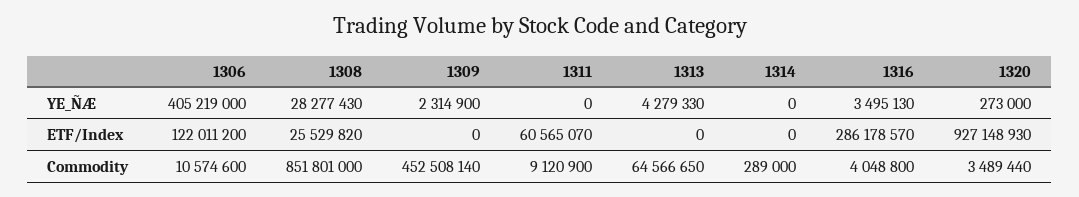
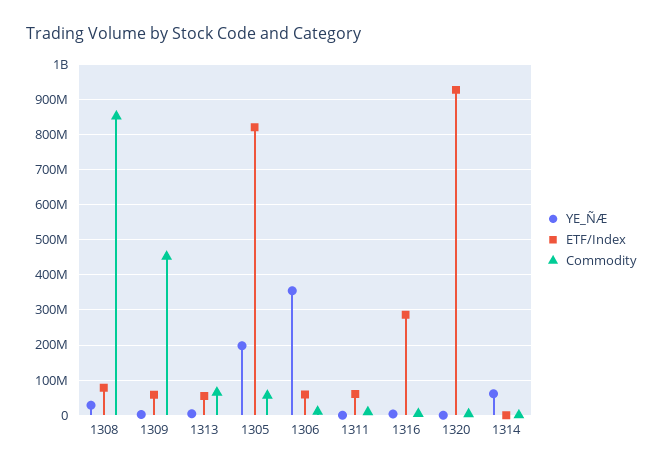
YE_ÑÆ, 1306: 405219000 -> 360000000
YE_ÑÆ, 1314: 0 -> 60000000
ETF/Index, 1306: 122011200 -> 60000000
ETF/Index, 1308: 25529820 -> 80000000
ETF/Index, 1309: 0 -> 60000000
ETF/Index, 1313: 0 -> 60000000
YE_ÑÆ, 1305: none -> 200000000
ETF/Index, 1305: none -> 820000000
Commodity, 1305: none -> 60000000

